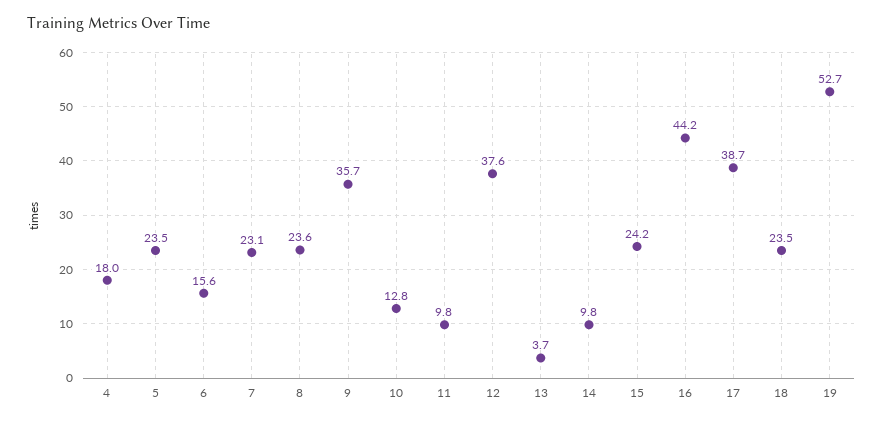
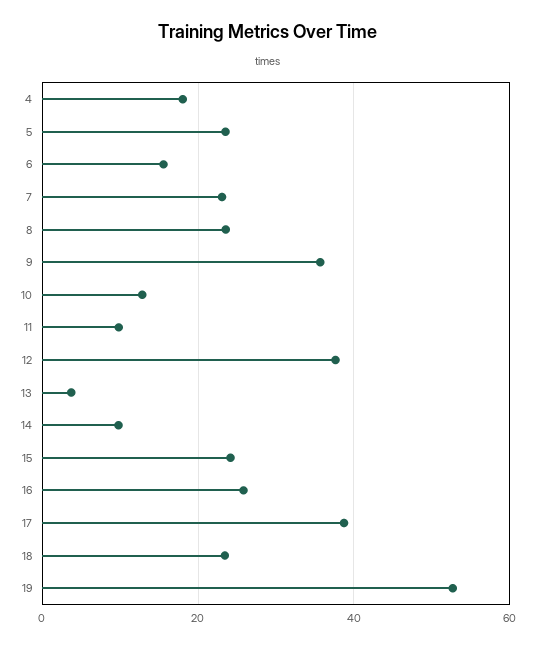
16: 44.2 -> 26

